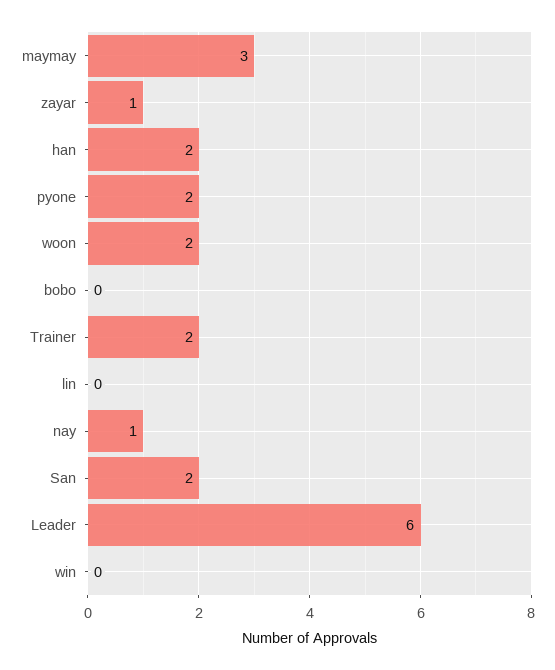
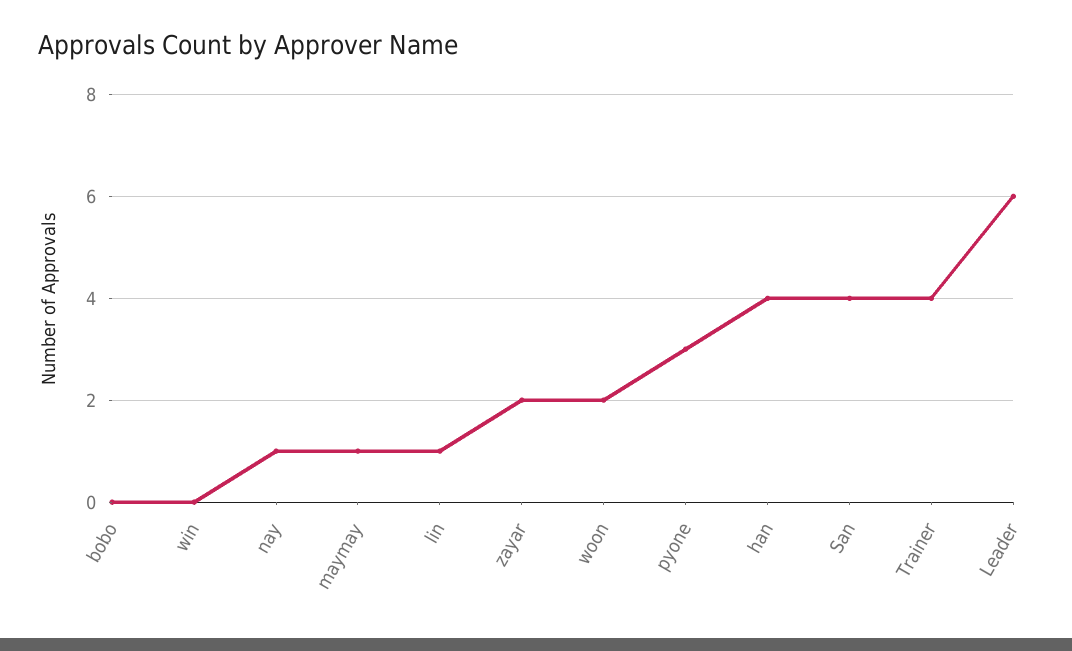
maymay: 3 -> 1
zayar: 1 -> 2
han: 2 -> 4
pyone: 2 -> 3
Trainer: 2 -> 4
lin: 0 -> 1
San: 2 -> 4

